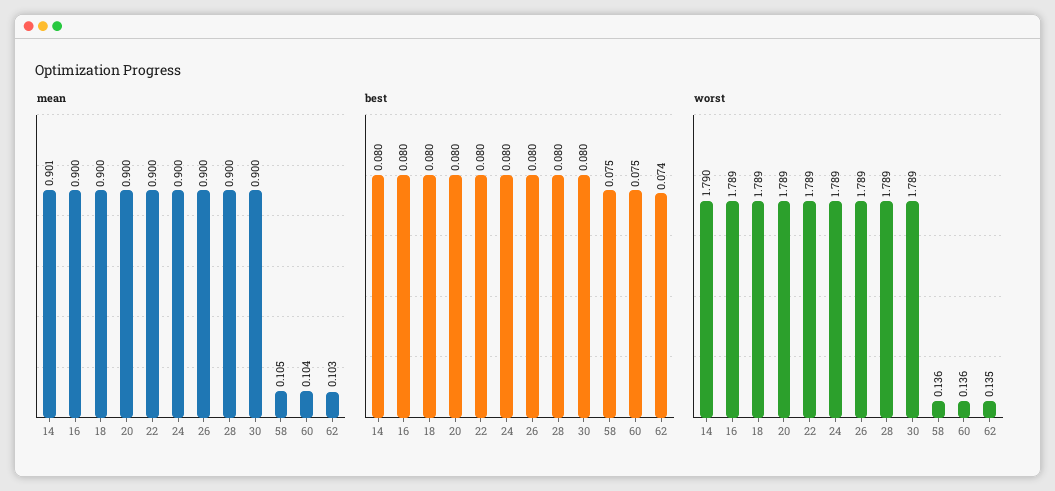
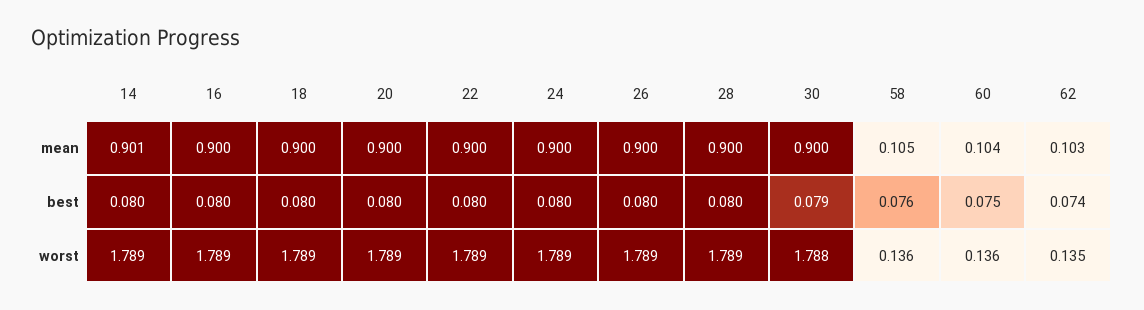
best, 30: 0.08 -> 0.079
best, 58: 0.075 -> 0.076
worst, 14: 1.79 -> 1.789
worst, 30: 1.789 -> 1.788

